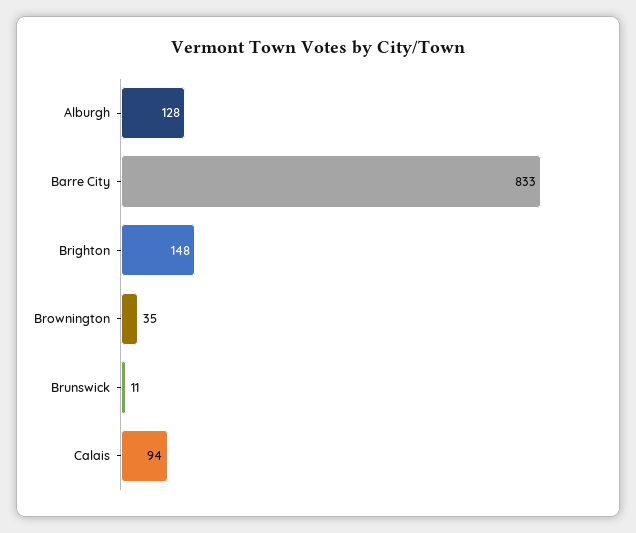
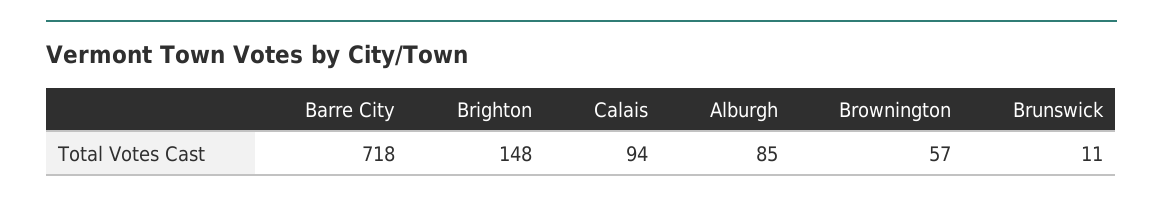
Alburgh: 128 -> 85
Barre City: 833 -> 718
Brownington: 35 -> 57

